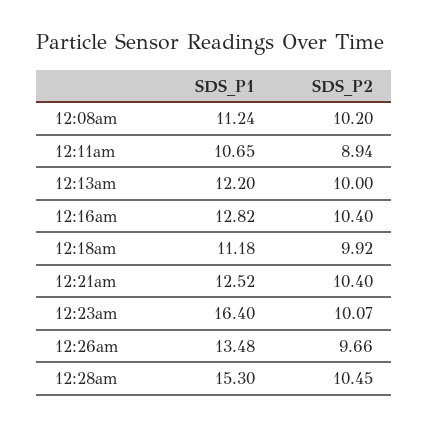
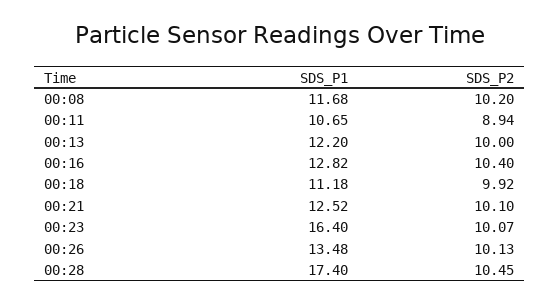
SDS_P1, 12:08am: 11.24 -> 11.68
SDS_P2, 12:21am: 10.4 -> 10.1
SDS_P2, 12:26am: 9.66 -> 10.13
SDS_P1, 12:28am: 15.3 -> 17.4

